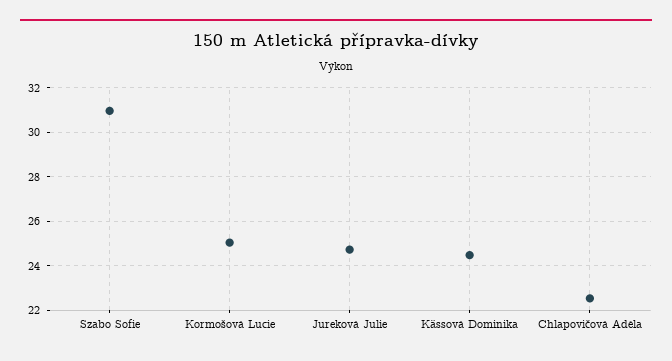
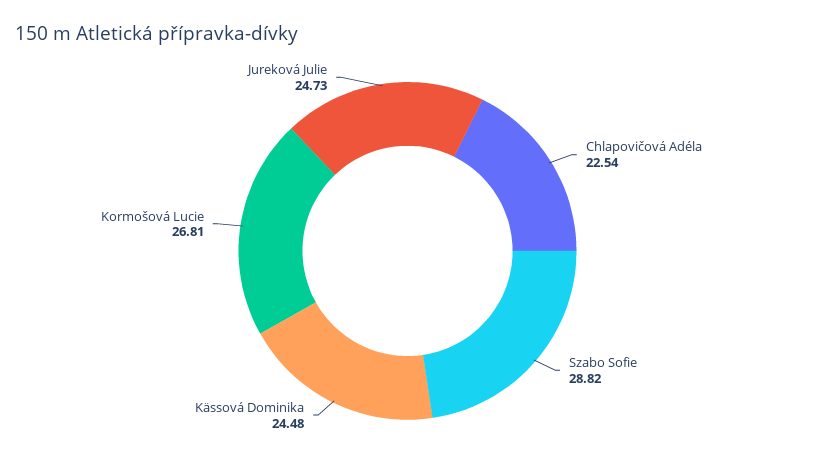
Szabo Sofie: 31 -> 28.82
Kormošová Lucie: 25 -> 26.81

